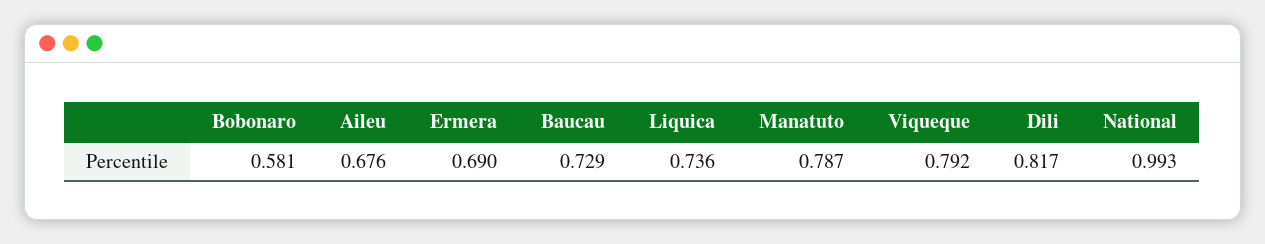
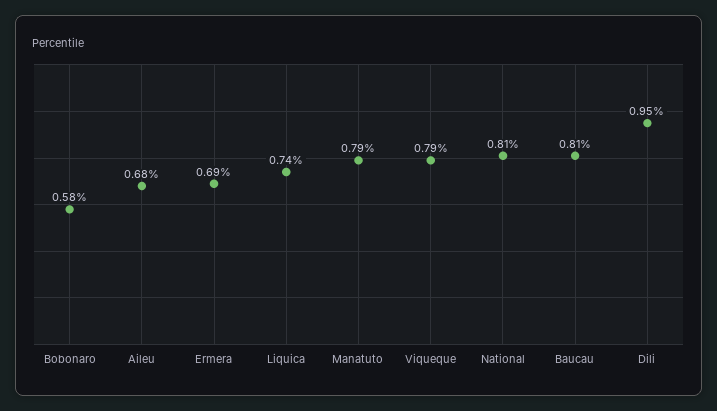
Baucau: 0.729 -> 0.81
Dili: 0.817 -> 0.95
National: 0.993 -> 0.81

